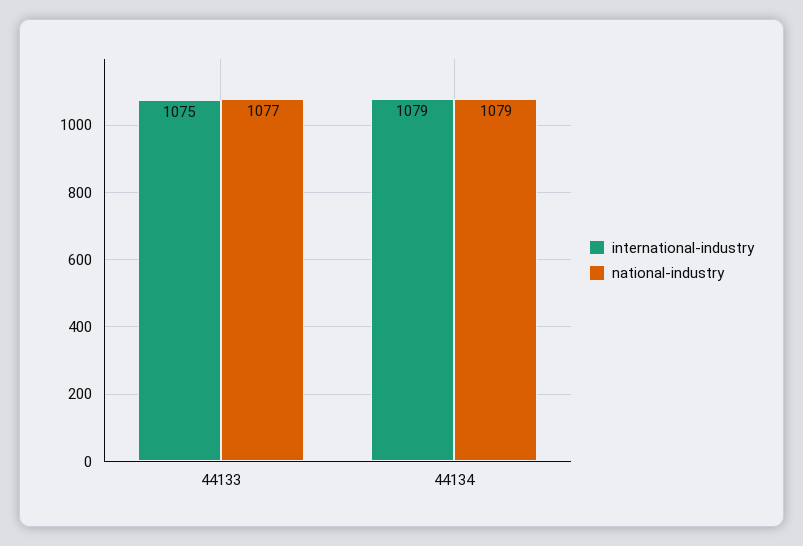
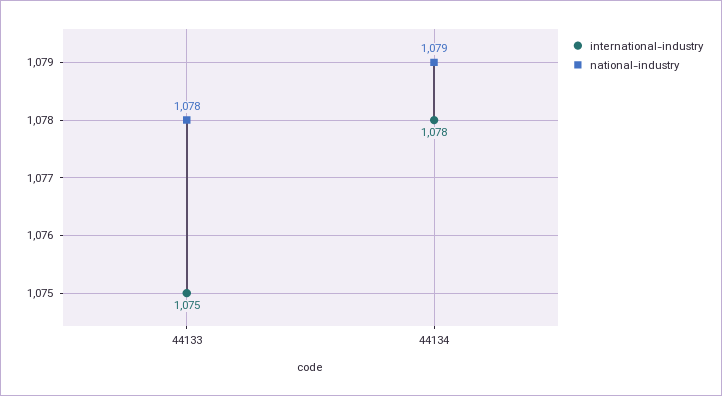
national-industry, 44133: 1077 -> 1078
international-industry, 44134: 1079 -> 1078

